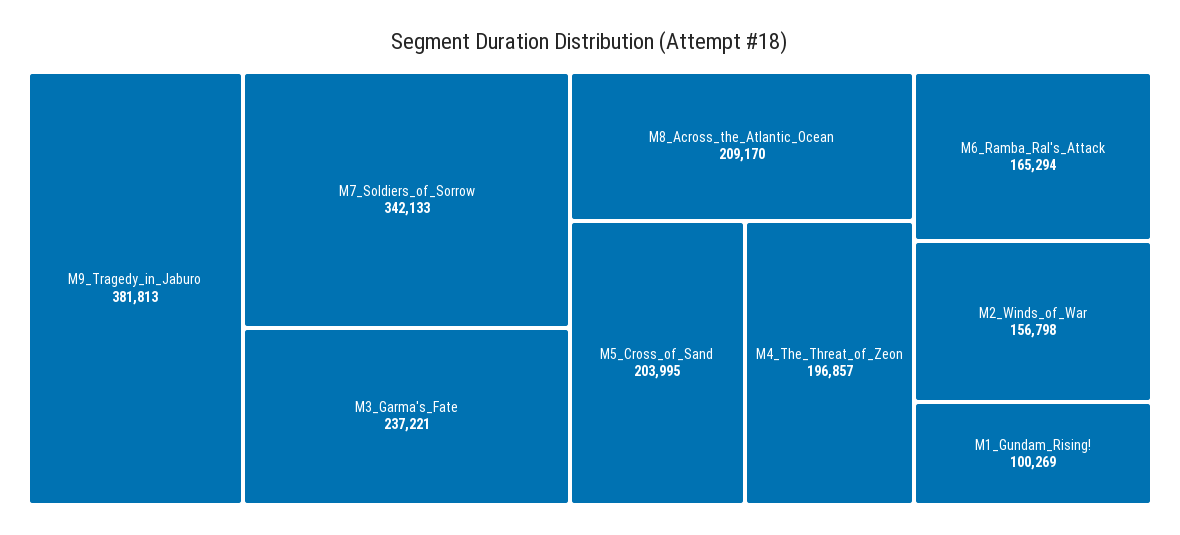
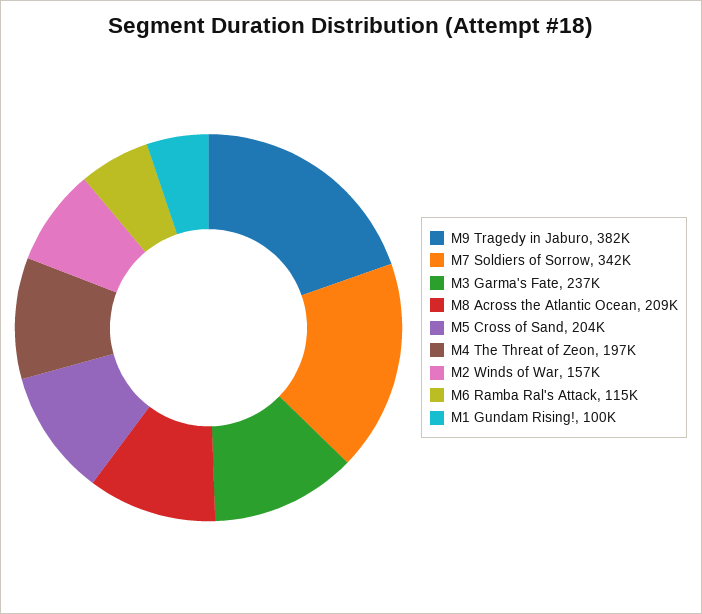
M6_Ramba_Ral's_Attack: 165294 -> 115000

